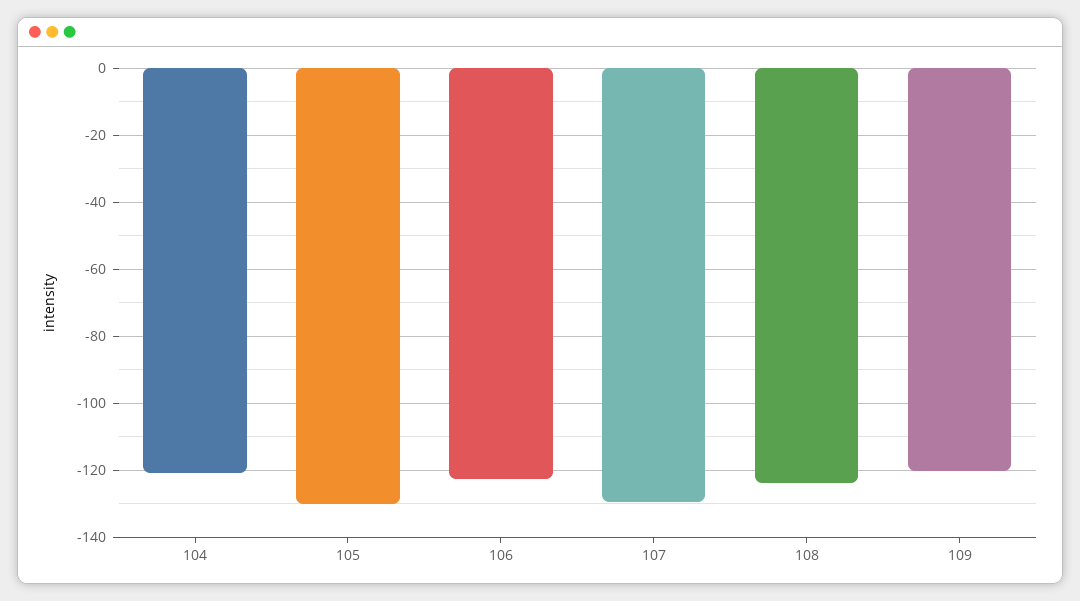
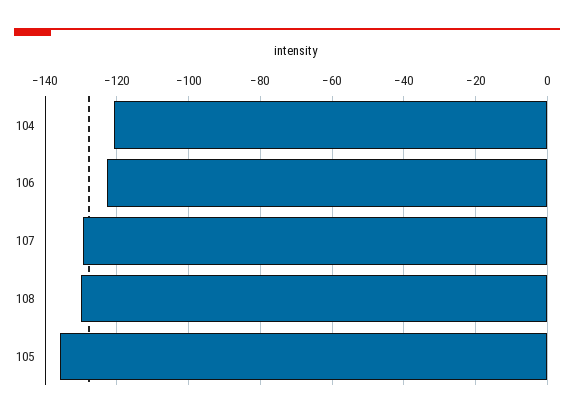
105: -130 -> -136
108: -124 -> -130
109: -120 -> none

